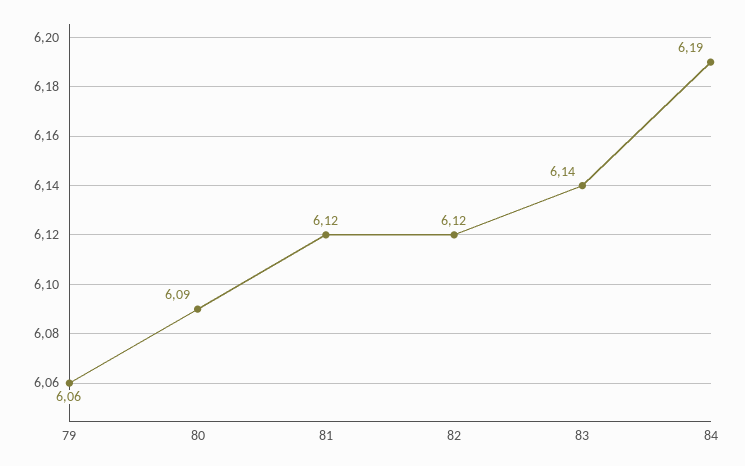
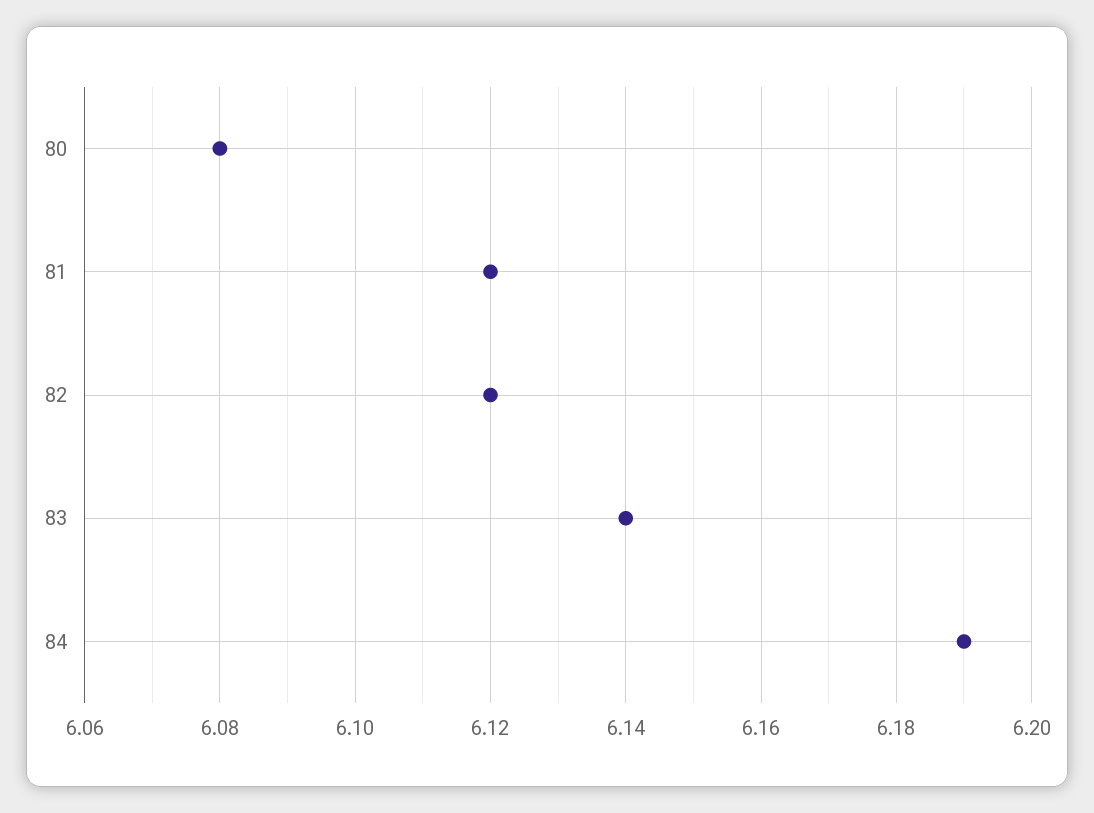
79: 6.06 -> none
80: 6.09 -> 6.08

